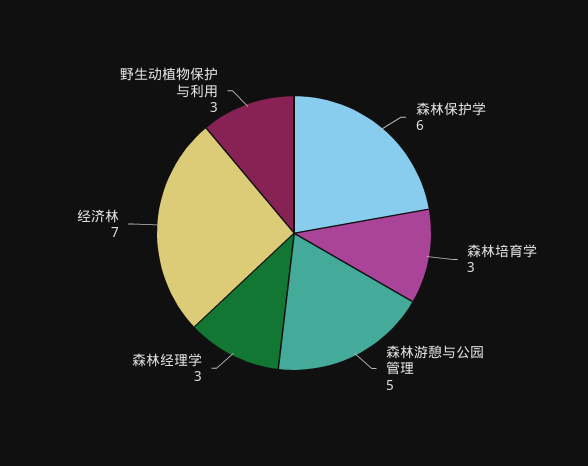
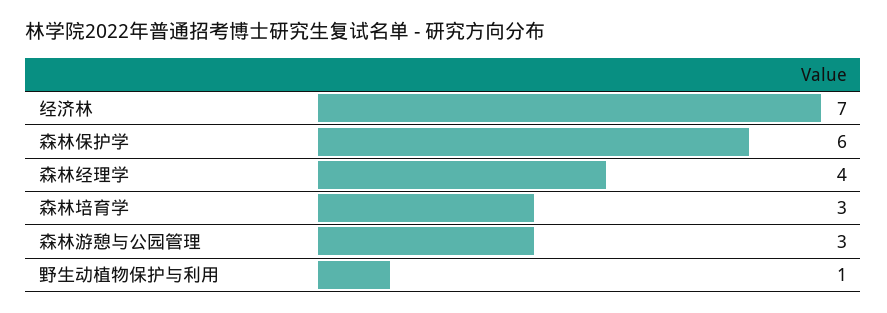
森林游憩与公园管理: 5 -> 3
森林经理学: 3 -> 4
野生动植物保护与利用: 3 -> 1

